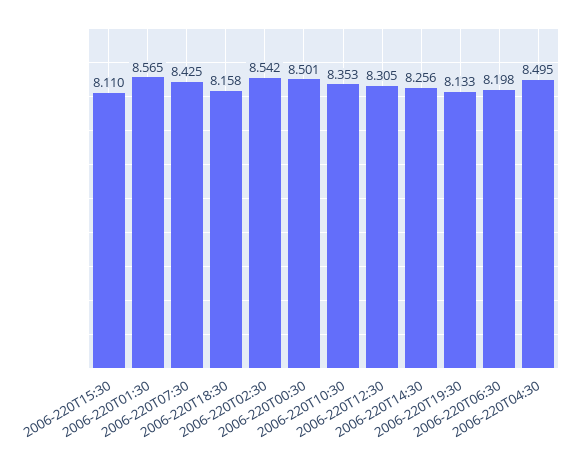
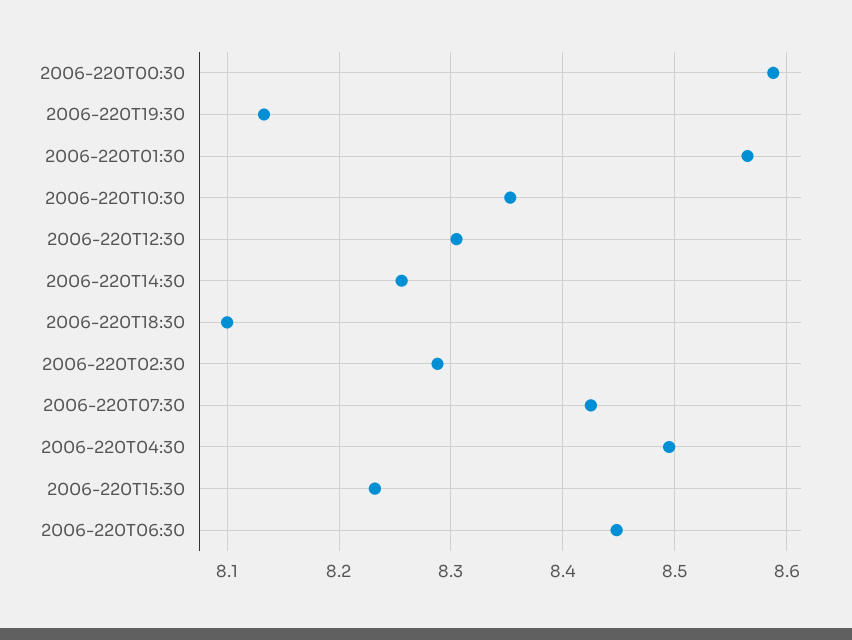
2006-220T15:30: 8.11 -> 8.23
2006-220T18:30: 8.158 -> 8.1
2006-220T02:30: 8.542 -> 8.29
2006-220T00:30: 8.501 -> 8.59
2006-220T06:30: 8.198 -> 8.45

